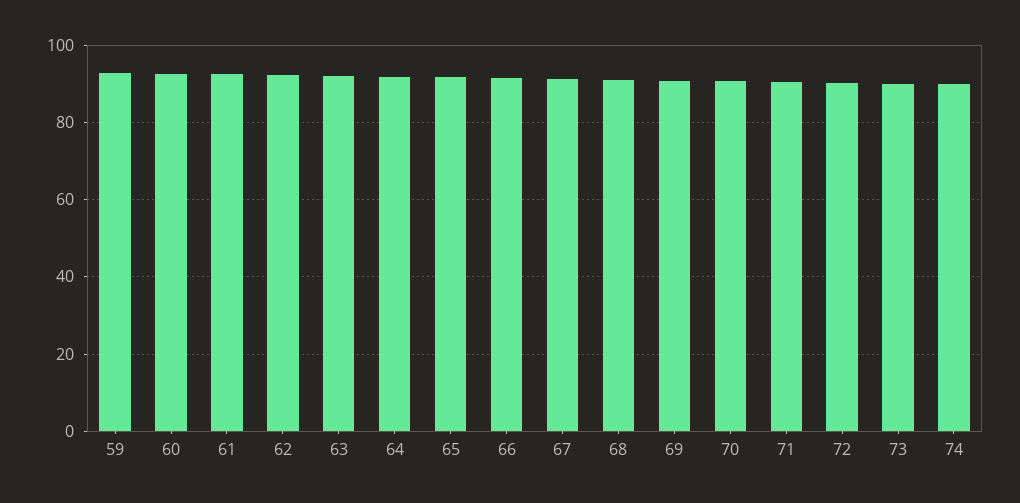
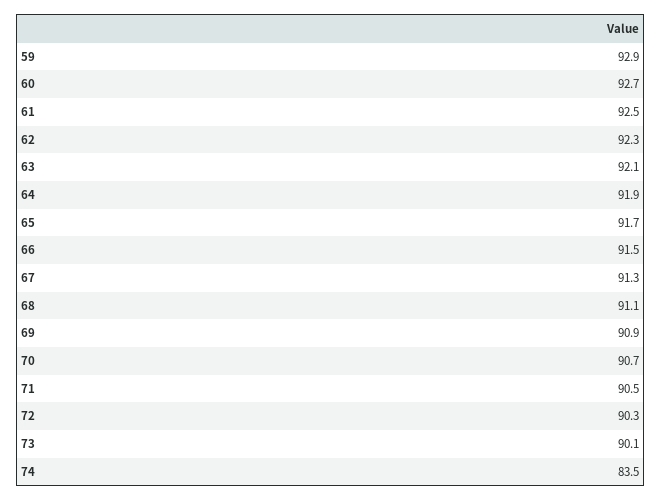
74: 90 -> 83.5

